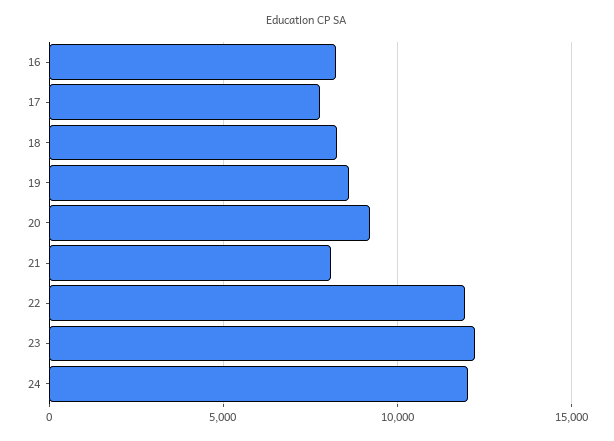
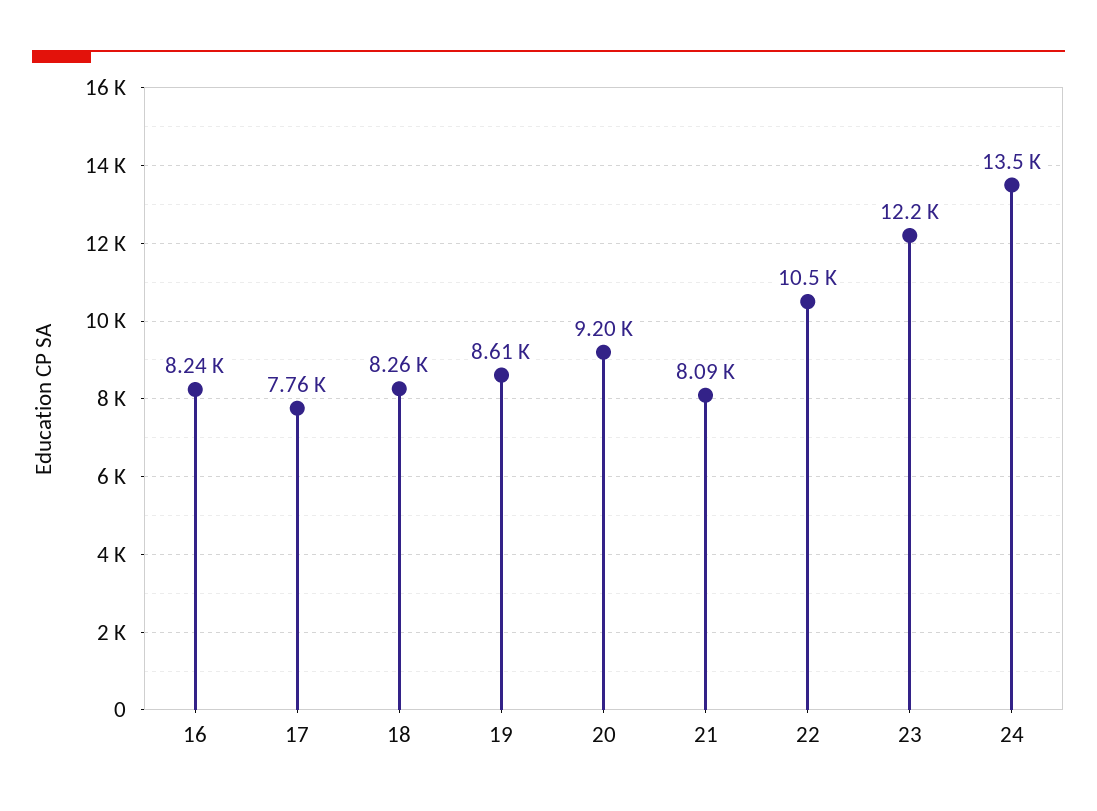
22: 12000 -> 10500
24: 12000 -> 13500

